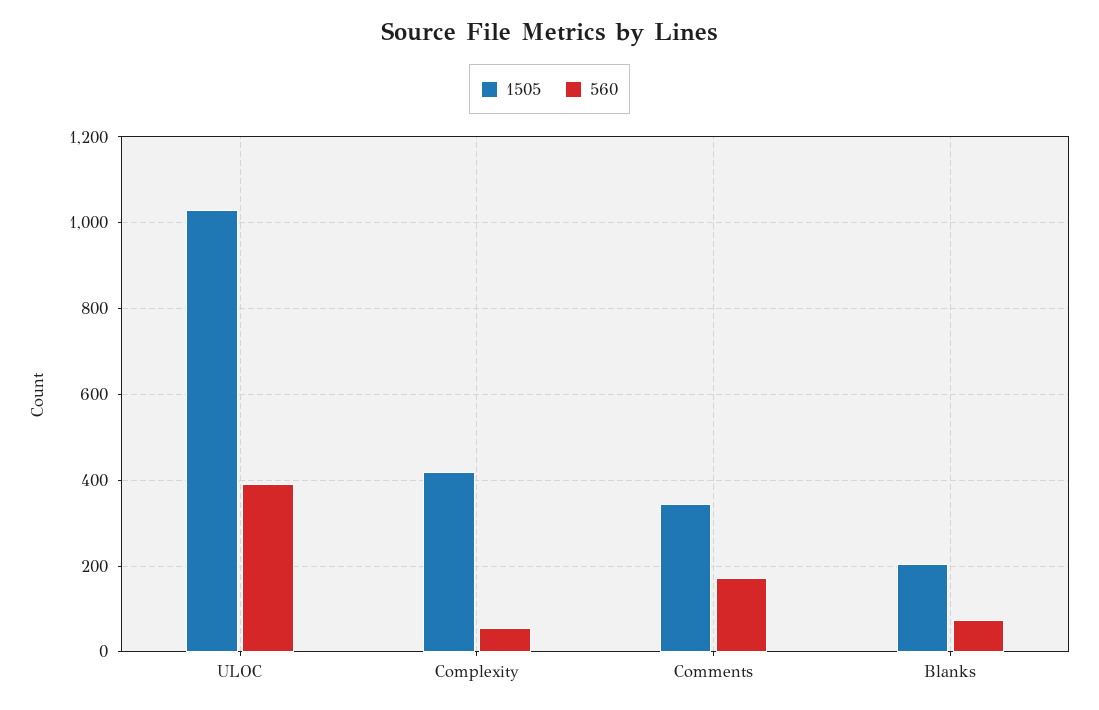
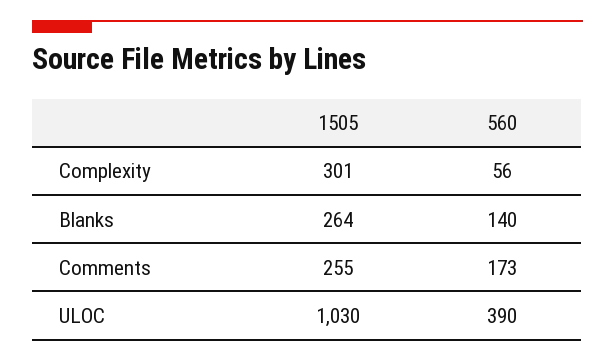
1505, Complexity: 420 -> 301
1505, Comments: 340 -> 255
1505, Blanks: 200 -> 264
560, Blanks: 80 -> 140

